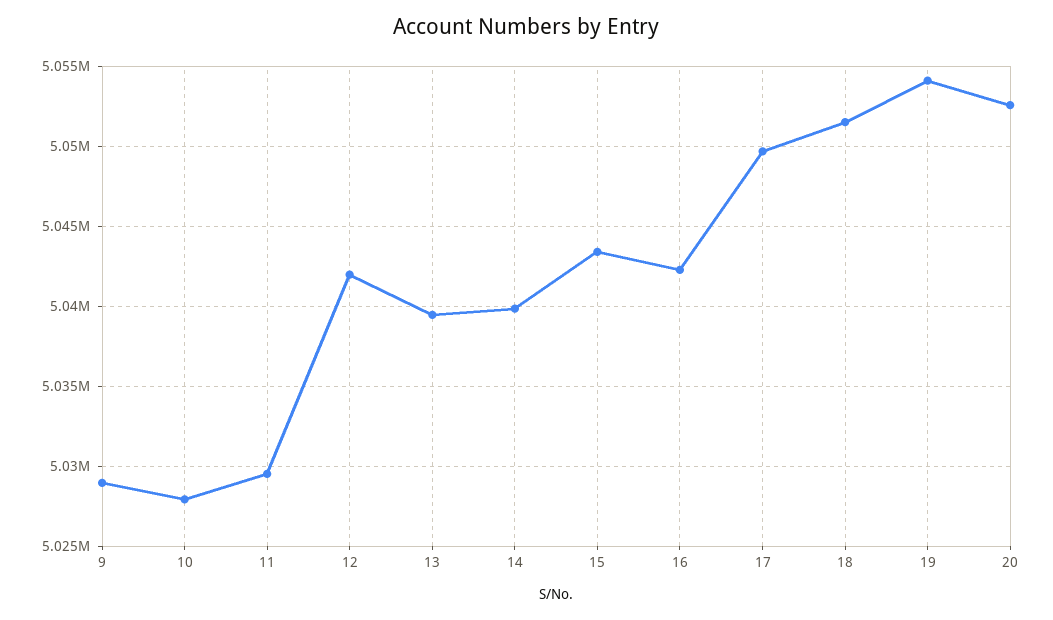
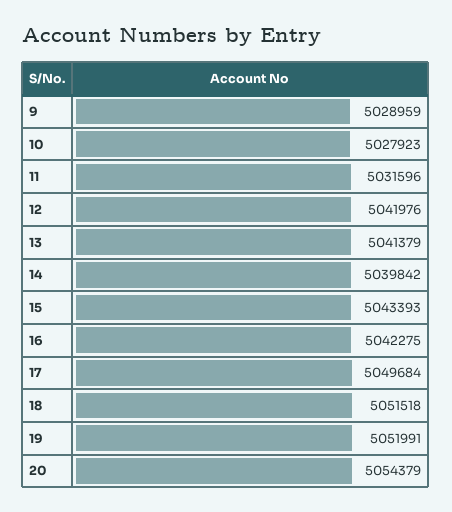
11: 5029500 -> 5031596
13: 5039500 -> 5041379
19: 5054000 -> 5051991
20: 5052500 -> 5054379

